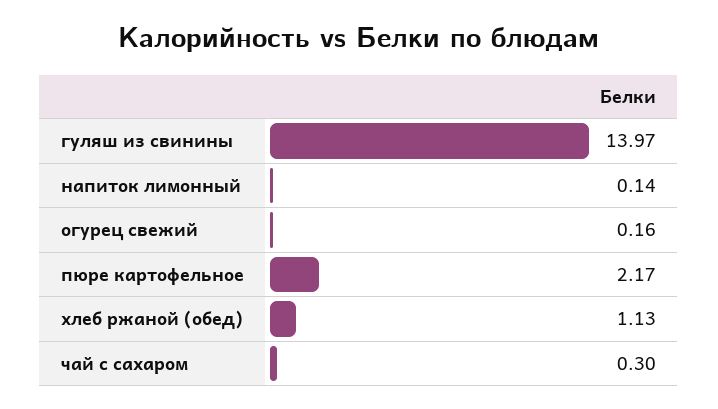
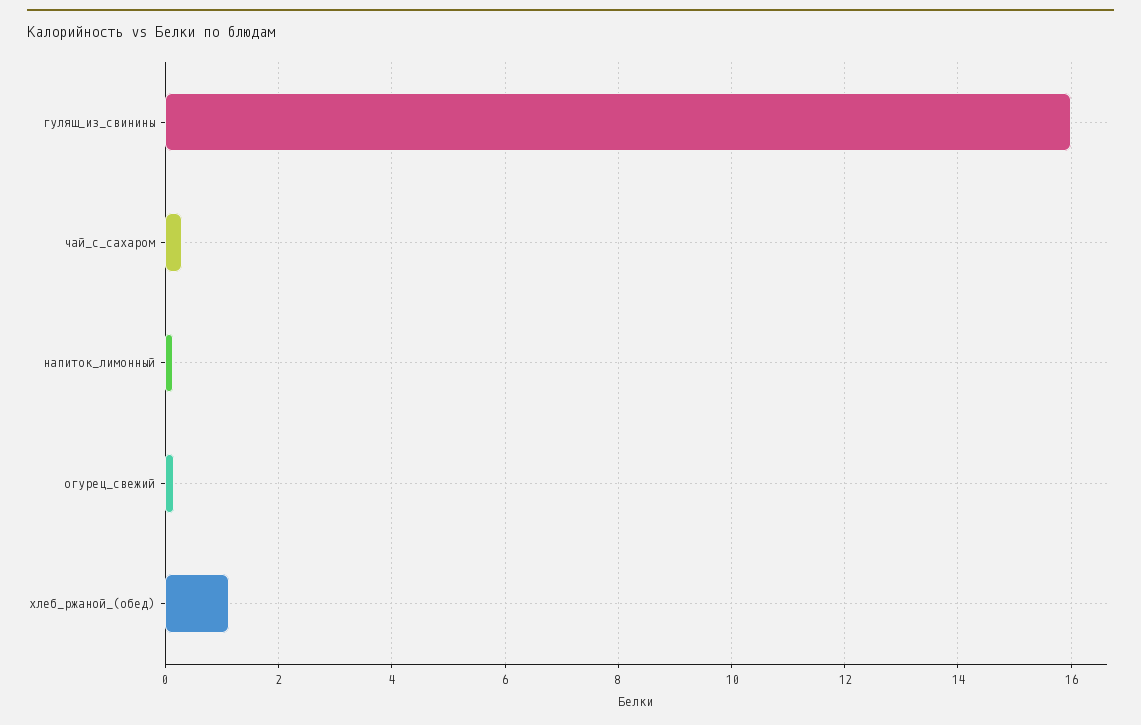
гуляш из свинины: 13.97 -> 16
пюре картофельное: 2.17 -> none

